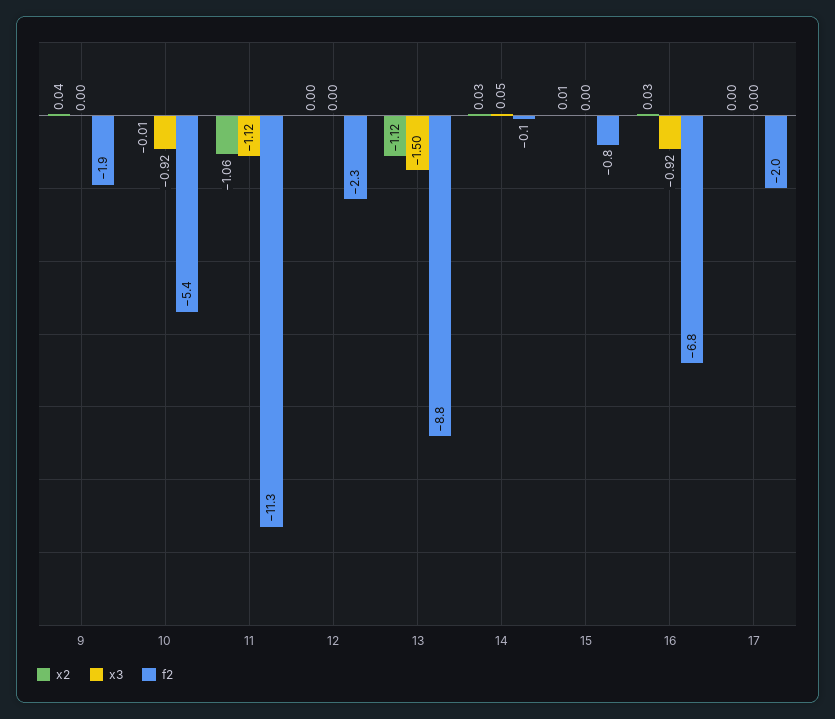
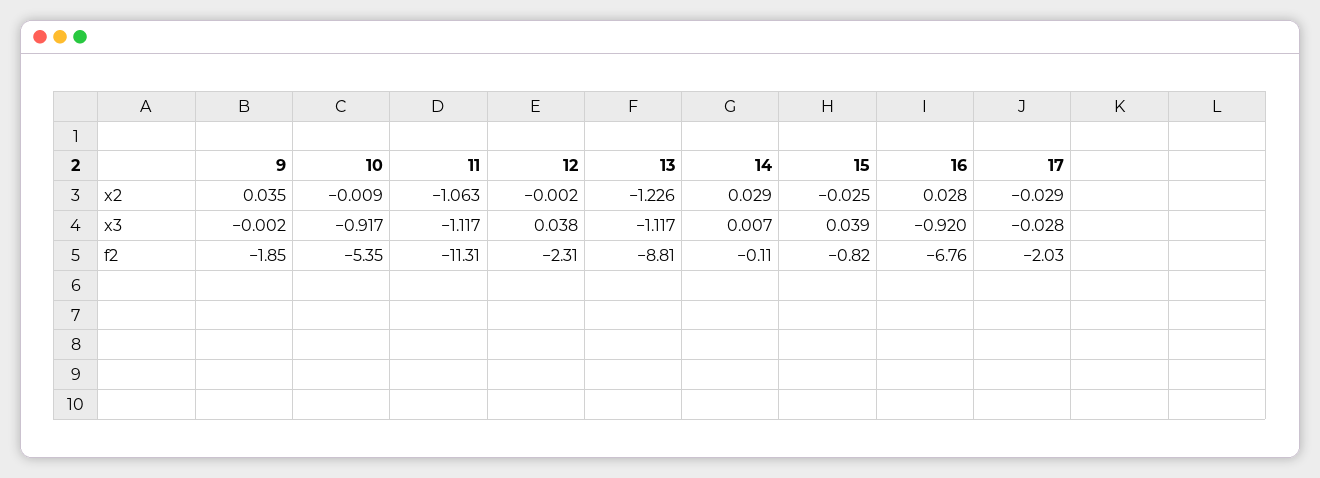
x3, 12: 0 -> 0.038
x2, 13: -1.12 -> -1.226
x3, 13: -1.5 -> -1.117
x3, 14: 0.05 -> 0.007
x2, 15: 0.01 -> -0.025
x3, 15: 0 -> 0.039
x2, 17: 0 -> -0.029
x3, 17: 0 -> -0.028

